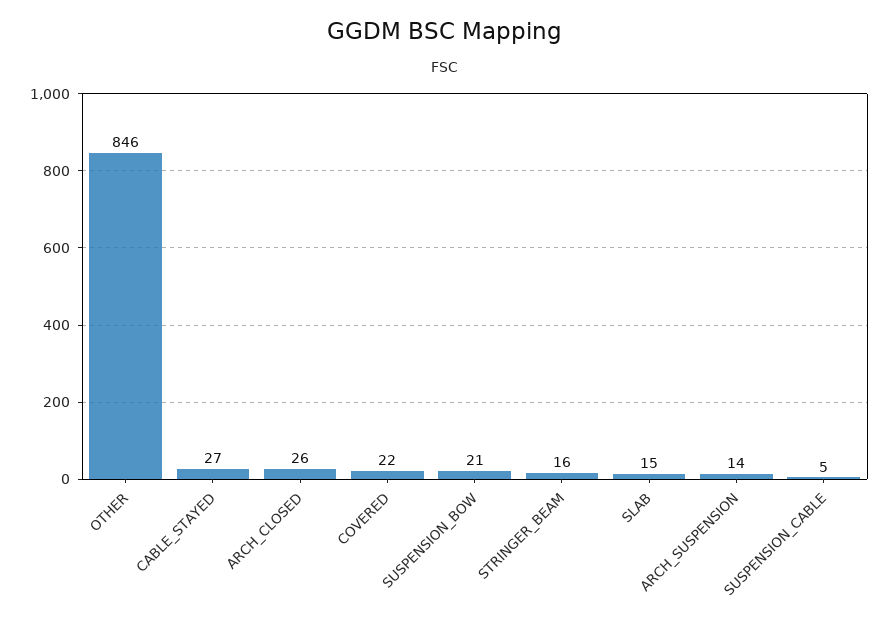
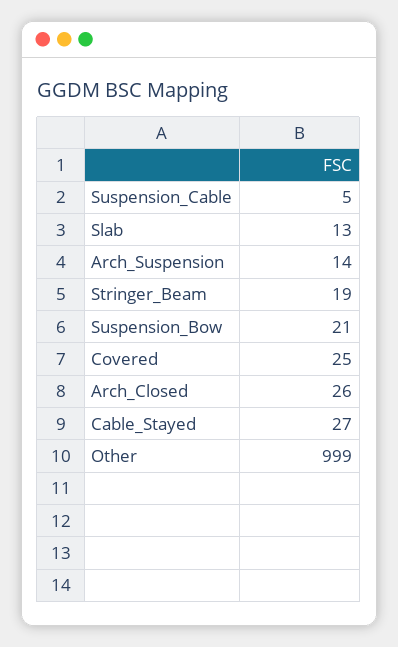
OTHER: 846 -> 999
COVERED: 22 -> 25
STRINGER_BEAM: 16 -> 19
SLAB: 15 -> 13

